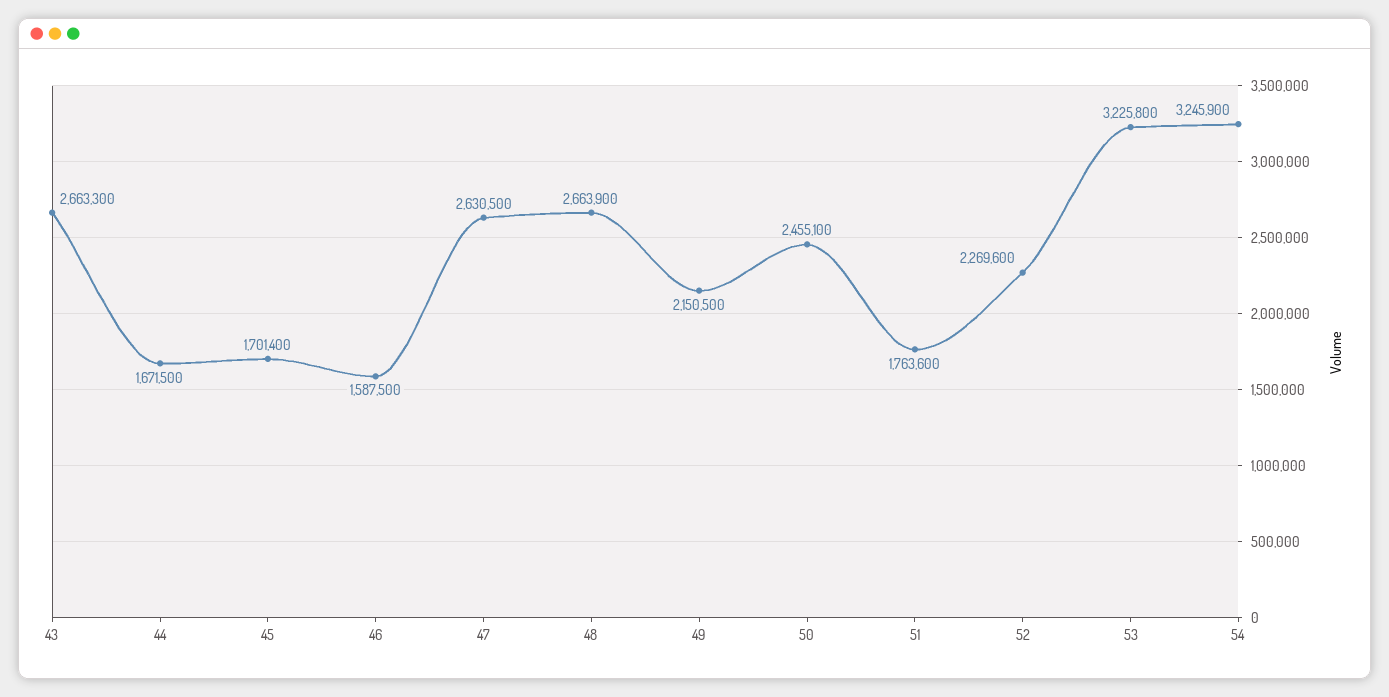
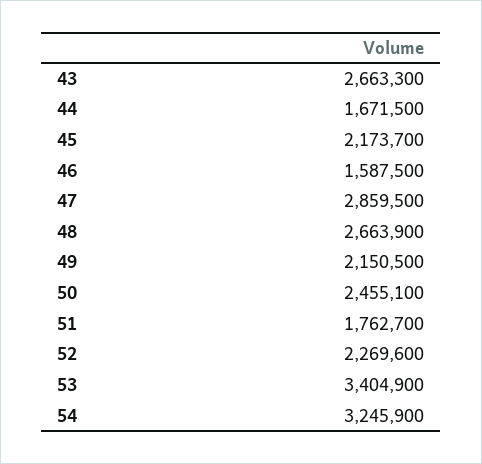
45: 1701400 -> 2173700
47: 2630500 -> 2859500
51: 1763600 -> 1762700
53: 3225800 -> 3404900

